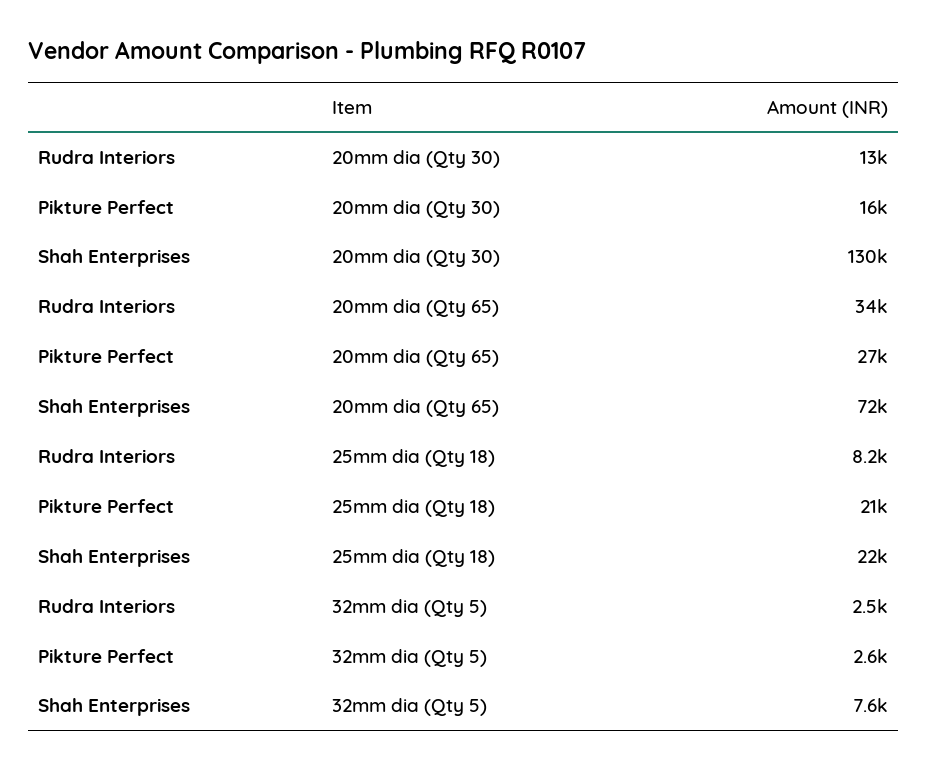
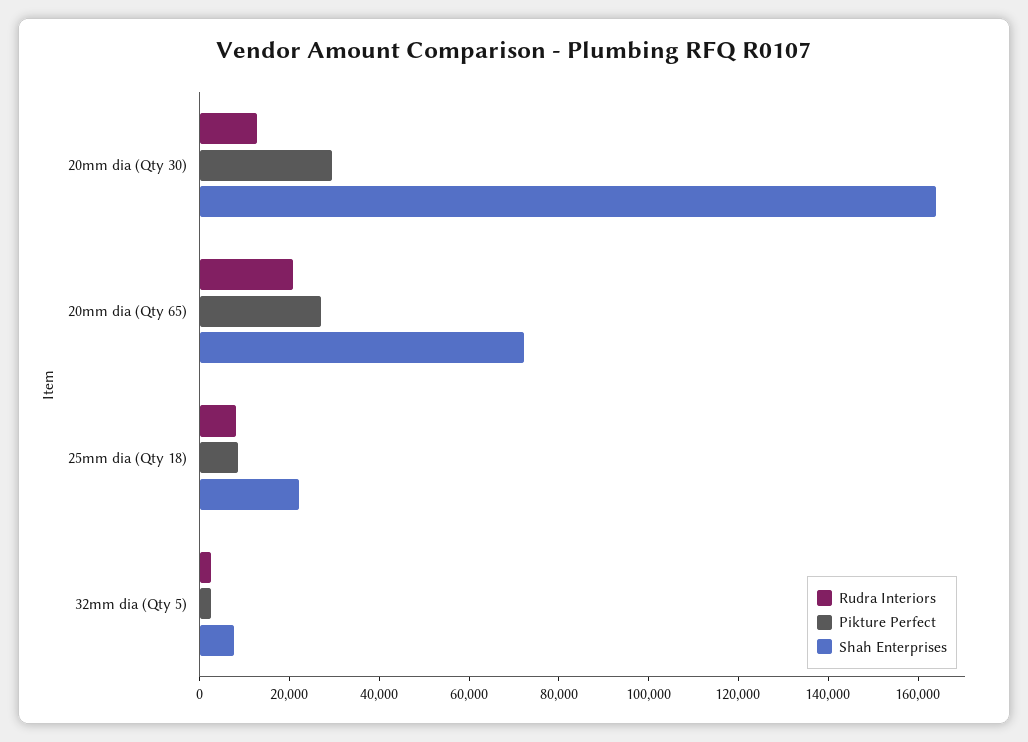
Pikture Perfect, 20mm dia (Qty 30): 16000 -> 30000
Shah Enterprises, 20mm dia (Qty 30): 130000 -> 165000
Rudra Interiors, 20mm dia (Qty 65): 34000 -> 20000
Pikture Perfect, 25mm dia (Qty 18): 21000 -> 10000

